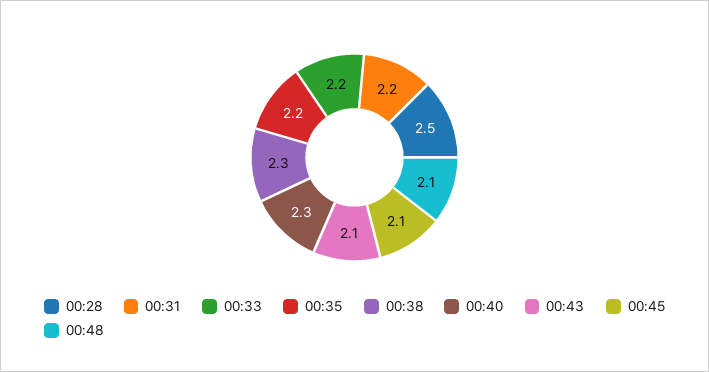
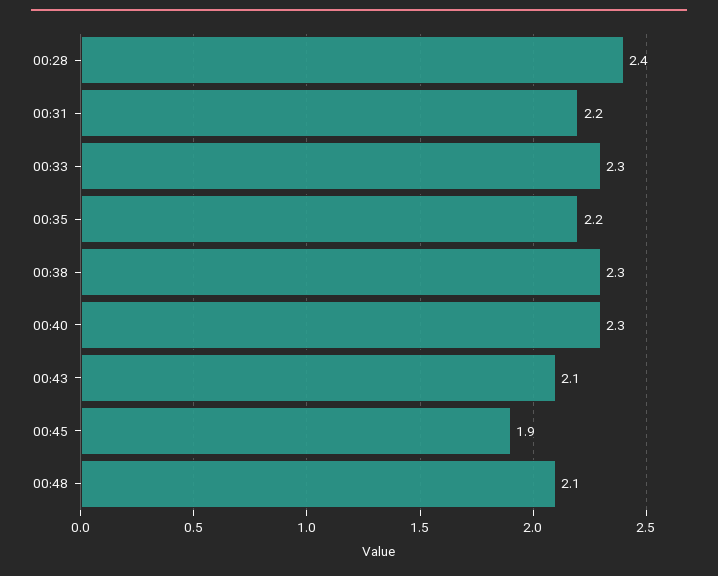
00:28: 2.5 -> 2.4
00:33: 2.2 -> 2.3
00:45: 2.1 -> 1.9

